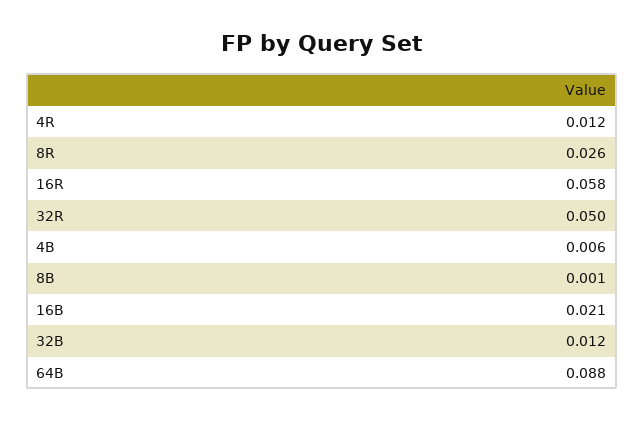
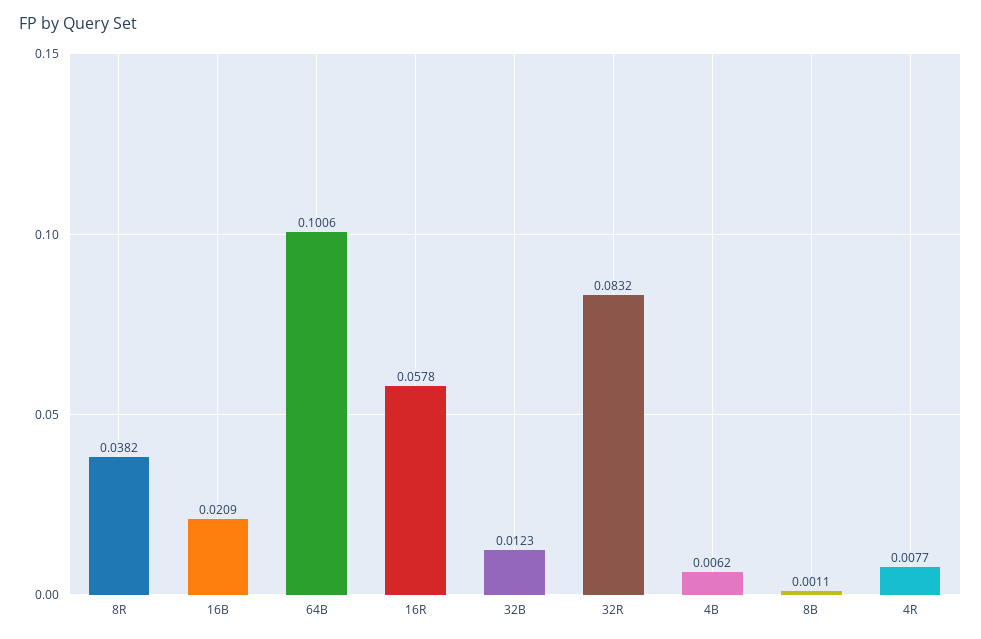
4R: 0.012 -> 0.0077
8R: 0.026 -> 0.0382
32R: 0.05 -> 0.0832
64B: 0.088 -> 0.1006

